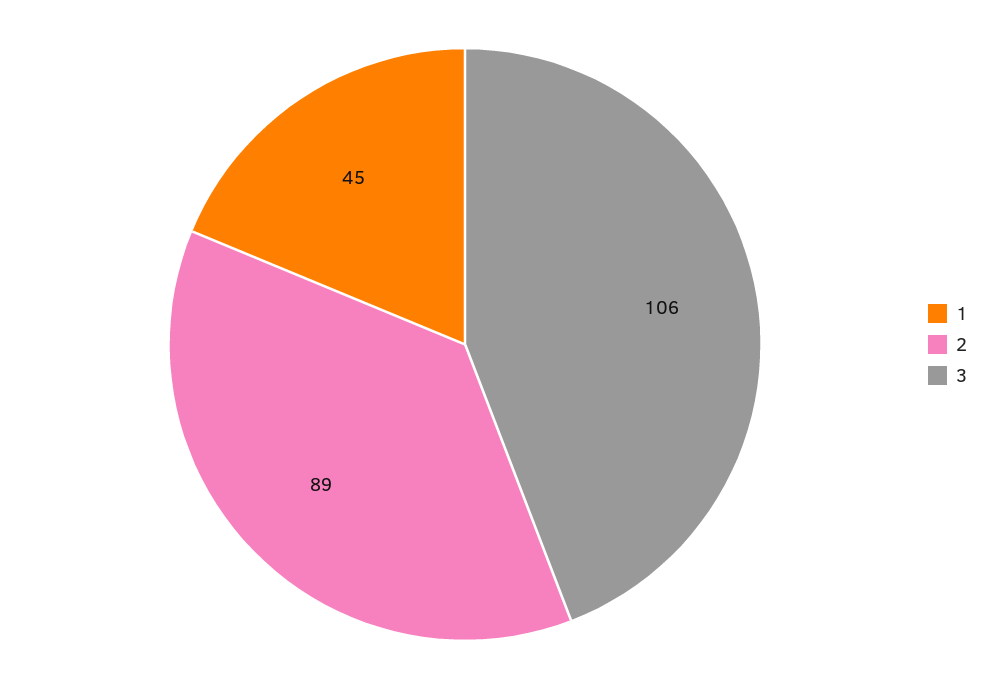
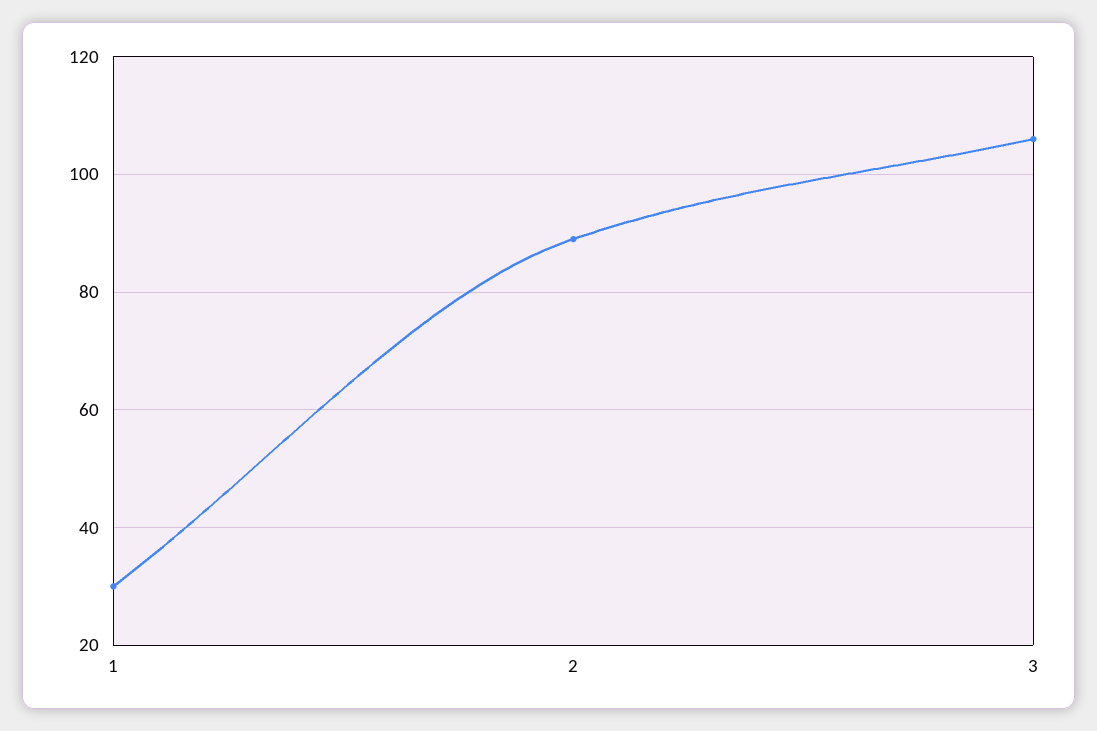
1: 45 -> 30

